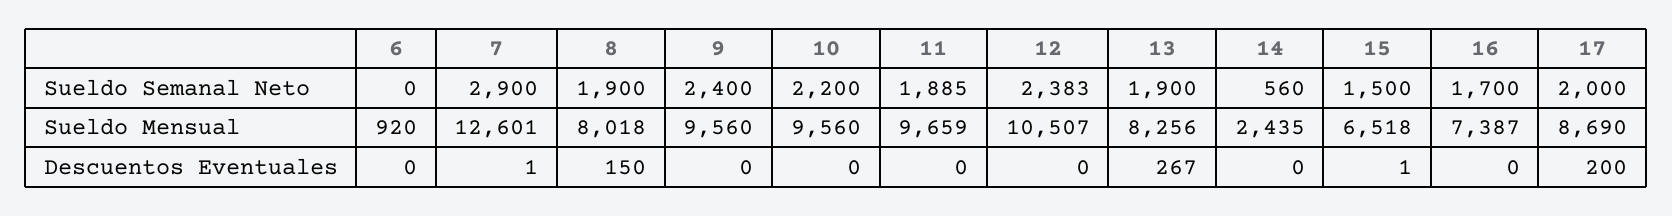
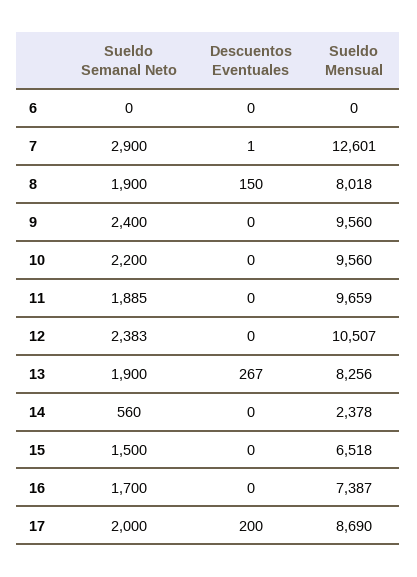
6, Sueldo Mensual: 920 -> 0
14, Sueldo Mensual: 2435 -> 2378
15, Descuentos Eventuales: 1 -> 0

